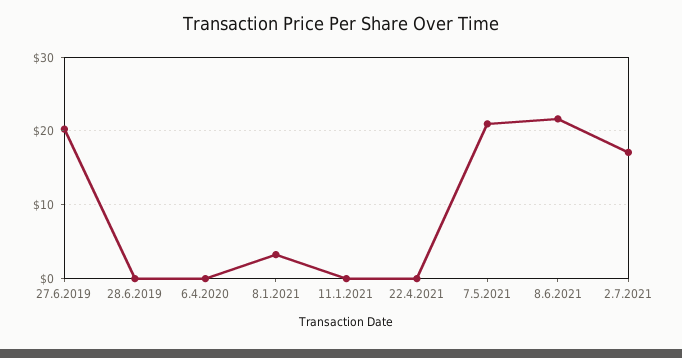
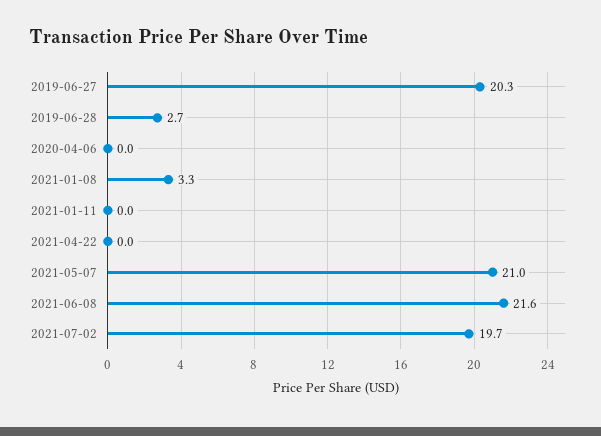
28.6.2019: 0 -> 2.7
2.7.2021: 17 -> 19.7

